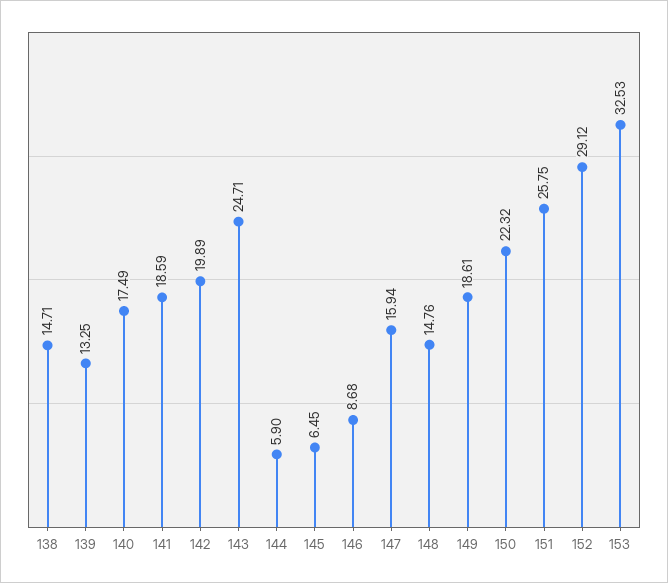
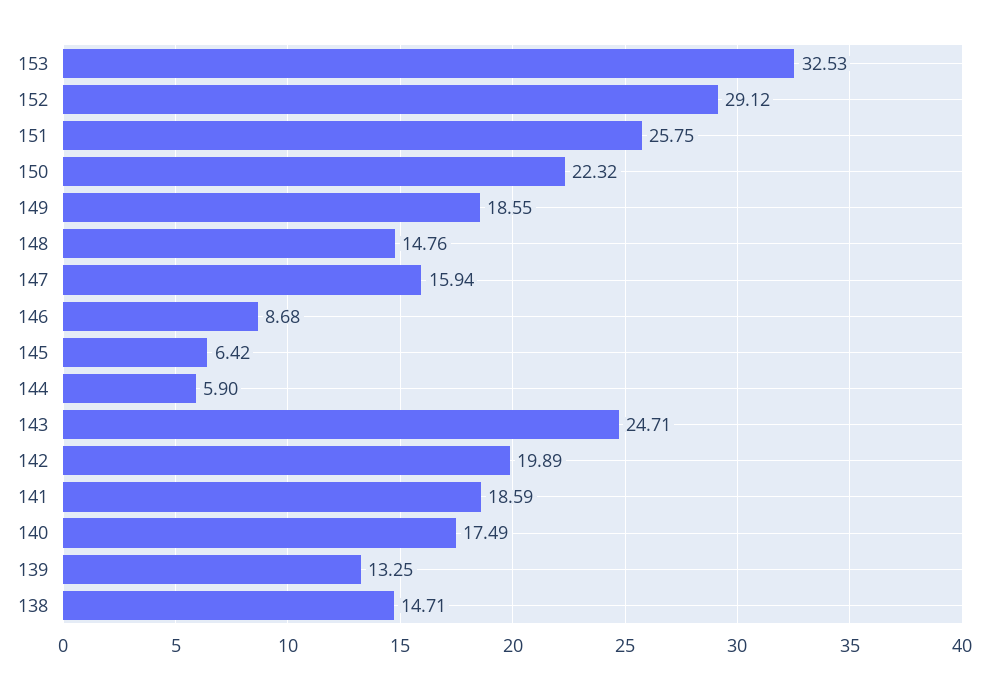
145: 6.45 -> 6.42
149: 18.61 -> 18.55

